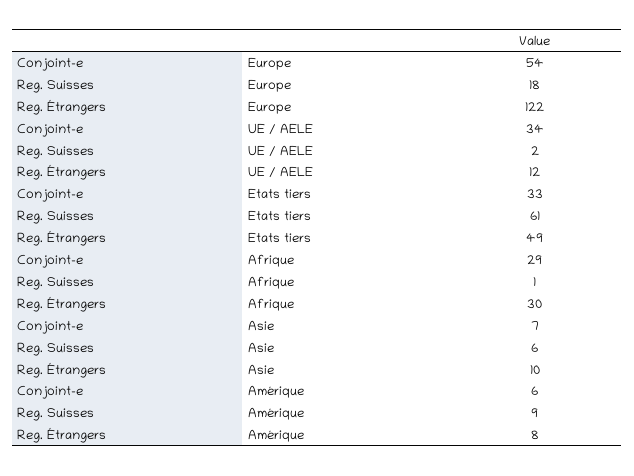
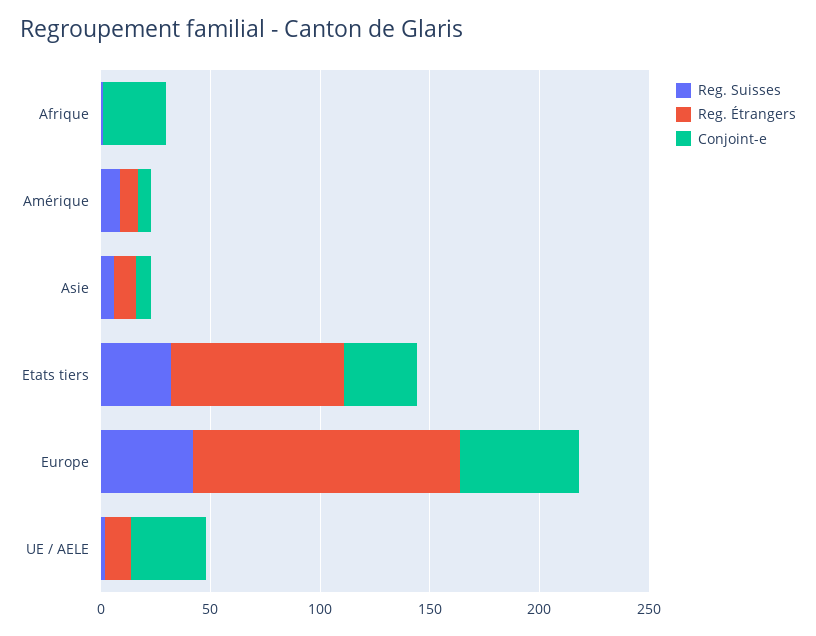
Reg. Suisses, Europe: 18 -> 40
Reg. Suisses, Etats tiers: 61 -> 30
Reg. Étrangers, Etats tiers: 49 -> 80
Reg. Étrangers, Afrique: 30 -> 0

